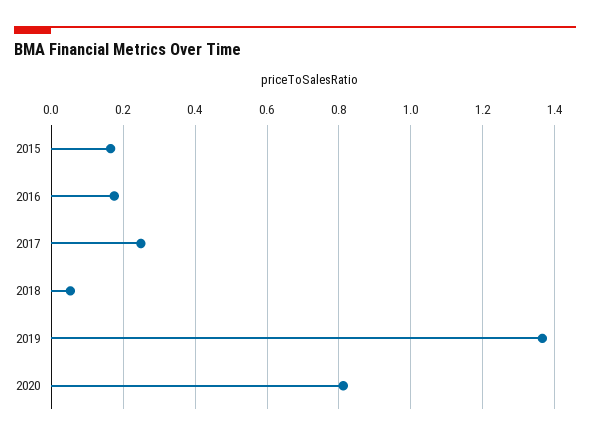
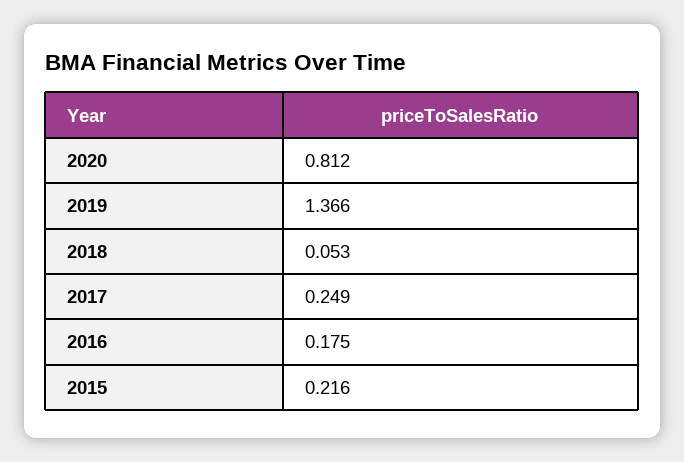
2015: 0.16 -> 0.216

